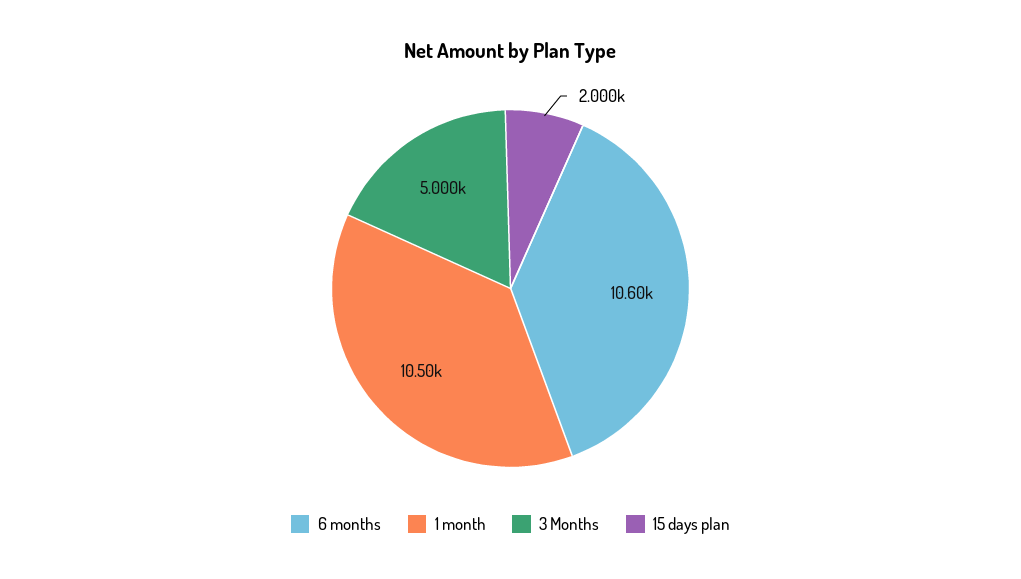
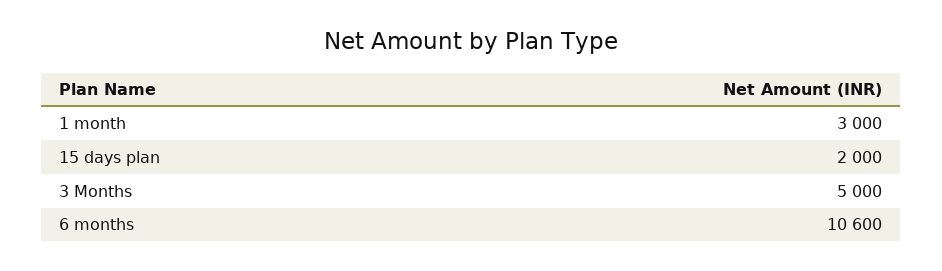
1 month: 10500 -> 3000

